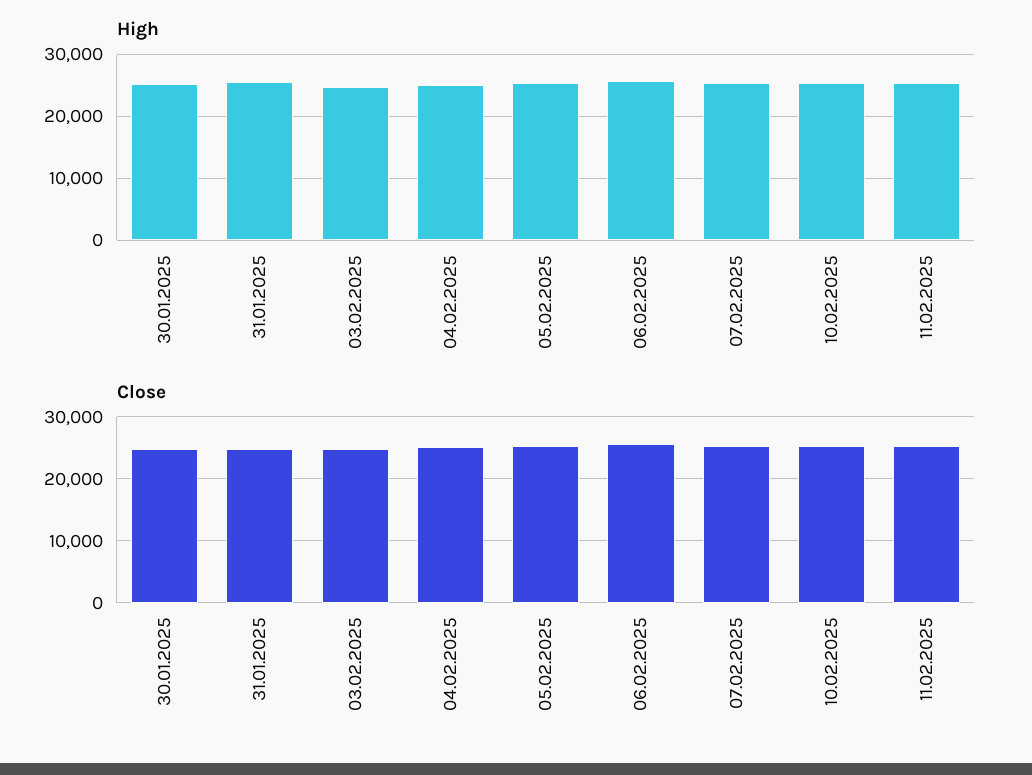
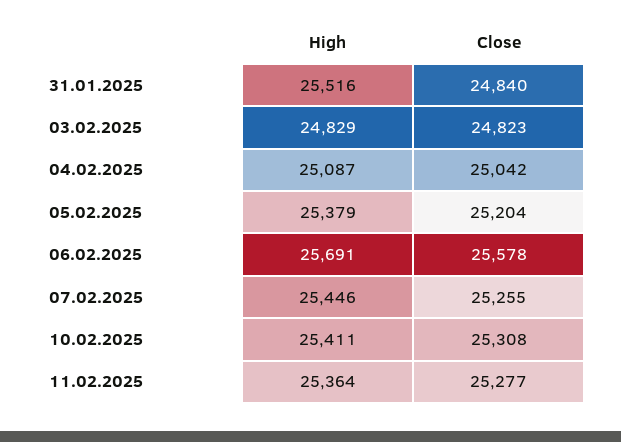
High, 30.01.2025: 25000 -> none
Close, 30.01.2025: 25000 -> none

